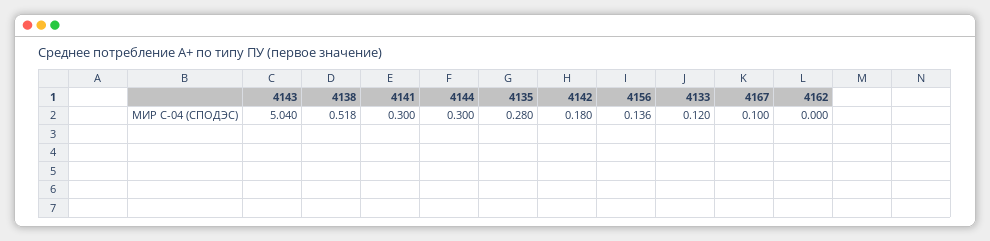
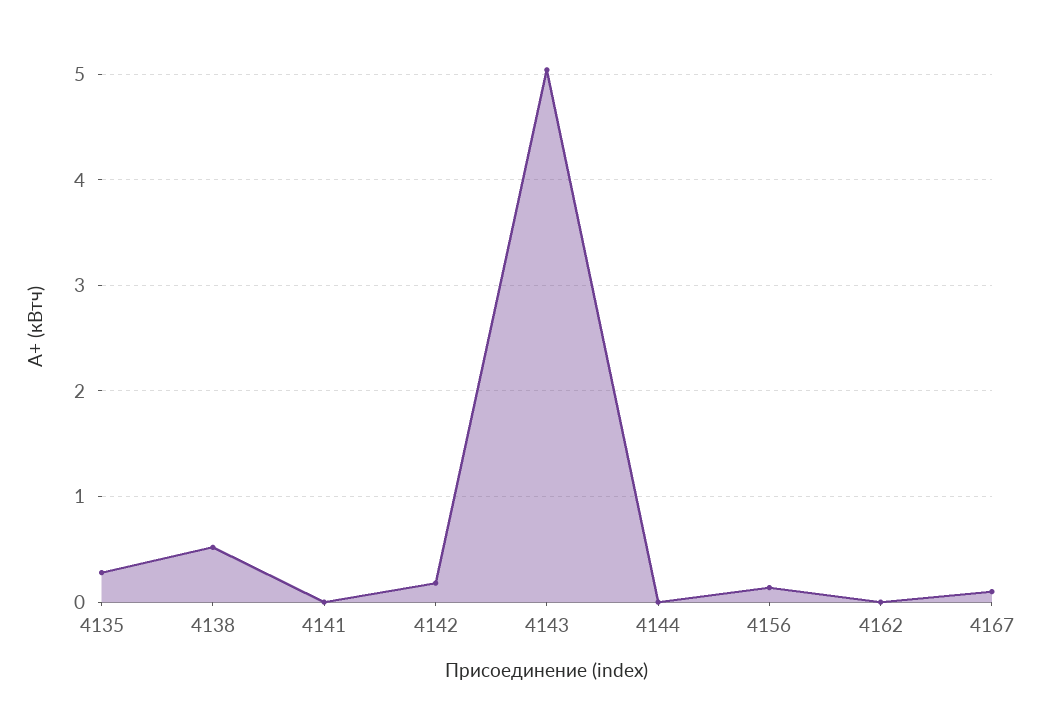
4141: 0.3 -> 0
4144: 0.3 -> 0
4133: 0.12 -> none

